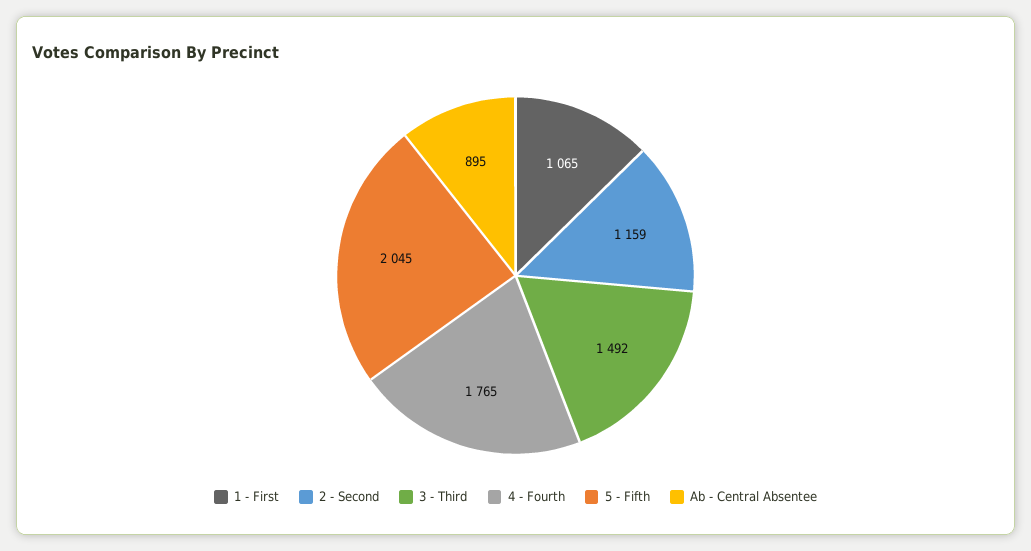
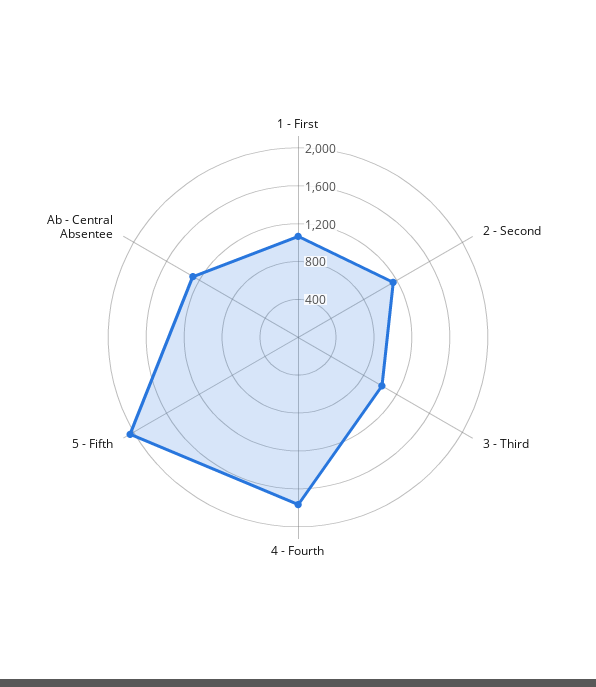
3 - Third: 1492 -> 1000
Ab - Central Absentee: 895 -> 1300

